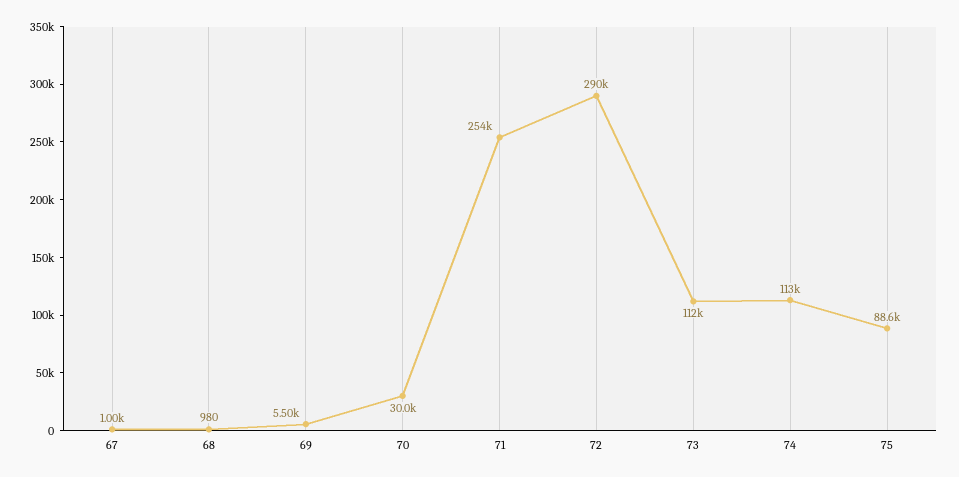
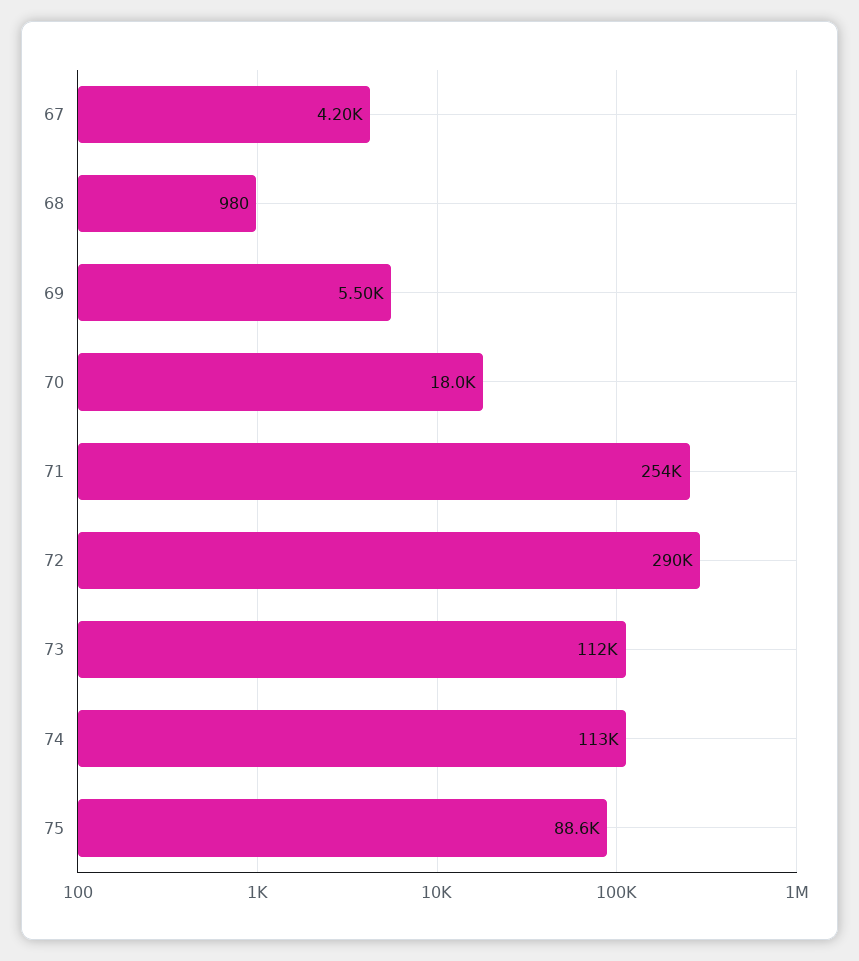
67: 1000 -> 4200
70: 30000 -> 18000

